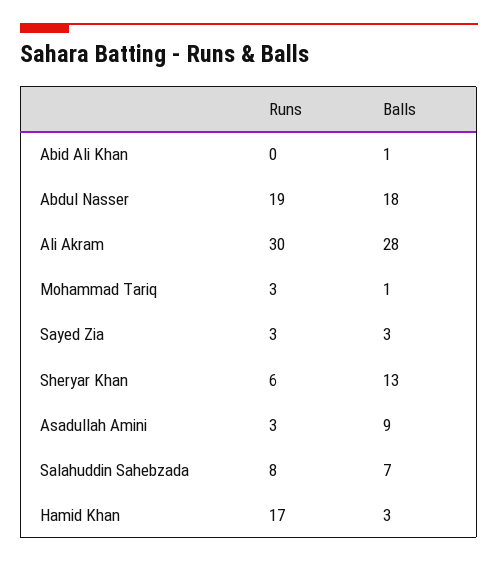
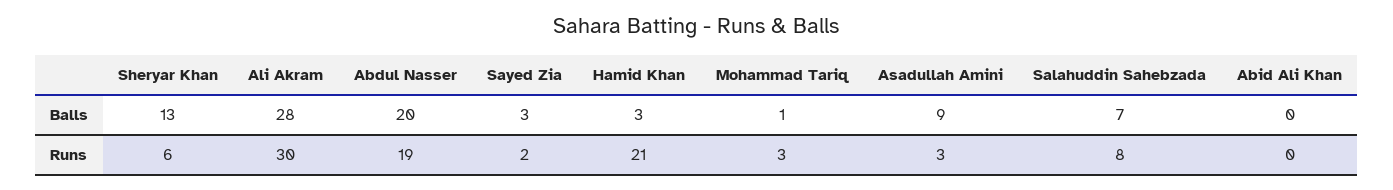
Balls, Abid Ali Khan: 1 -> 0
Balls, Abdul Nasser: 18 -> 20
Runs, Sayed Zia: 3 -> 2
Runs, Hamid Khan: 17 -> 21

